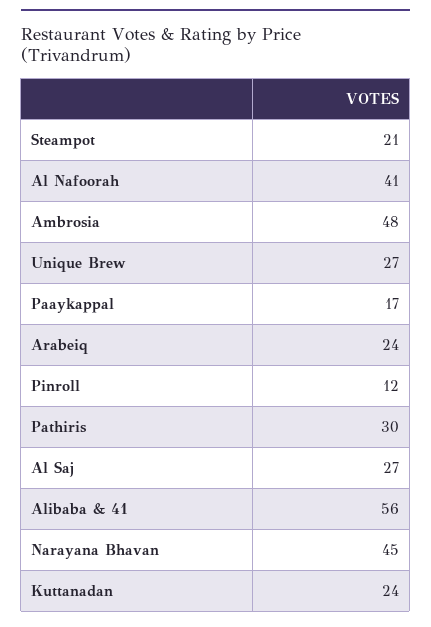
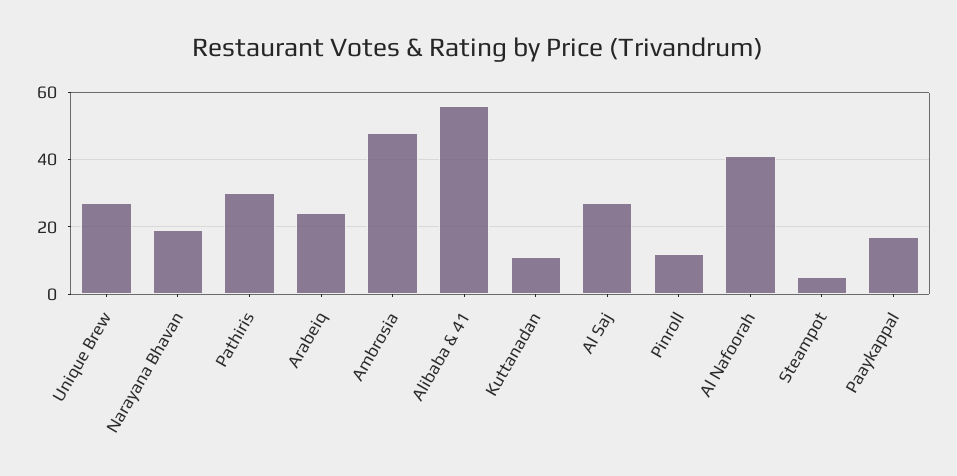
Steampot: 21 -> 5
Narayana Bhavan: 45 -> 20
Kuttanadan: 24 -> 10

